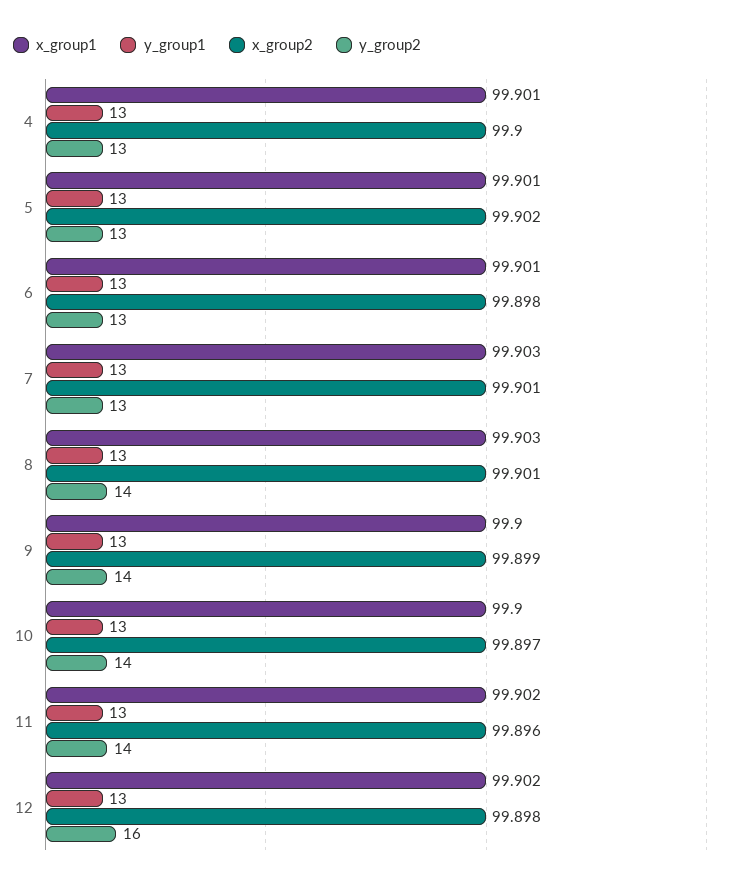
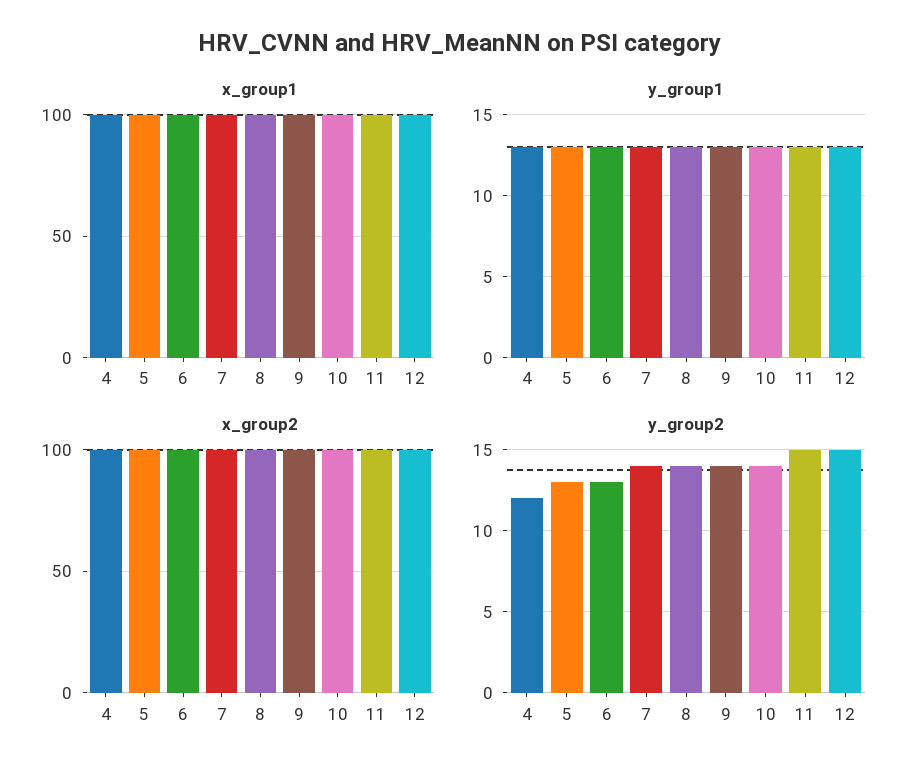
y_group2, 4: 13 -> 12
y_group2, 7: 13 -> 14
y_group2, 11: 14 -> 15
y_group2, 12: 16 -> 15

